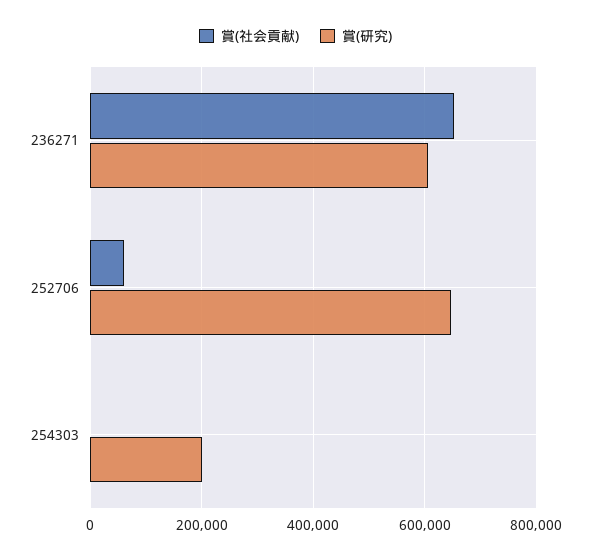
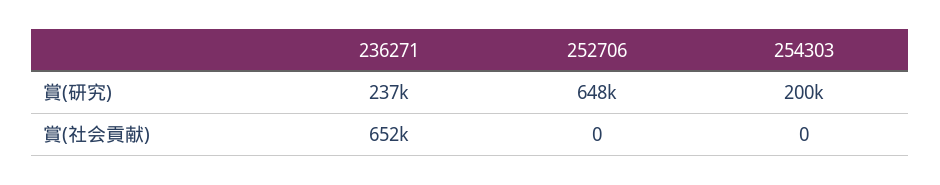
賞(研究), 236271: 600000 -> 237000
賞(社会貢献), 252706: 60000 -> 0

